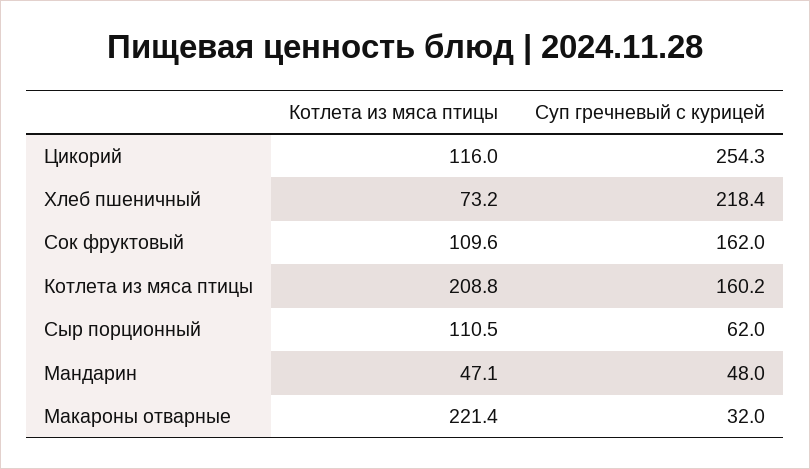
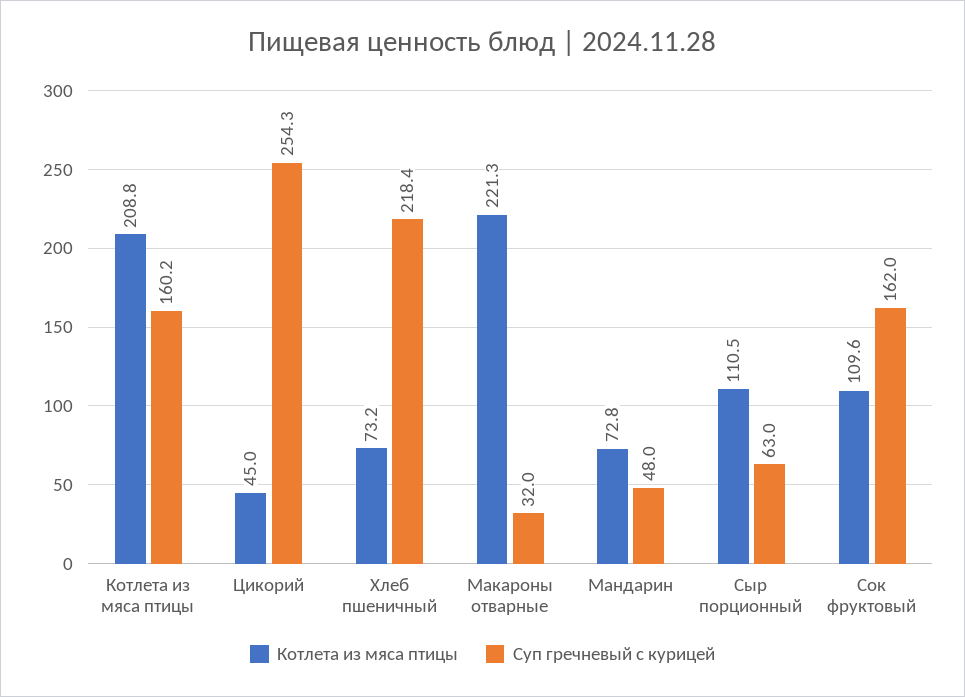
Котлета из мяса птицы, Цикорий: 116 -> 45
Суп гречневый с курицей, Сыр порционный: 62 -> 63
Котлета из мяса птицы, Мандарин: 47.1 -> 72.8
Котлета из мяса птицы, Макароны отварные: 221.4 -> 221.3

